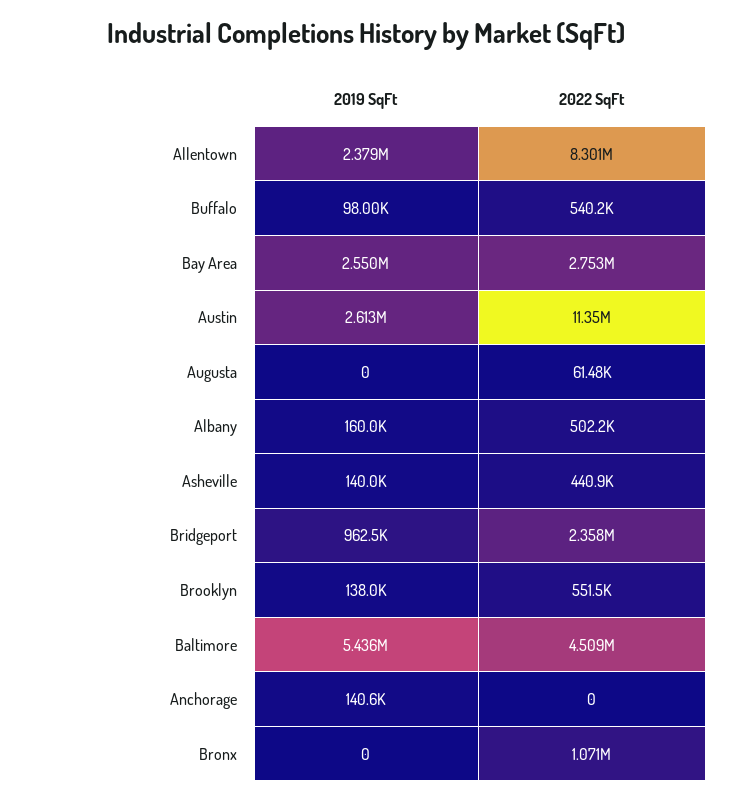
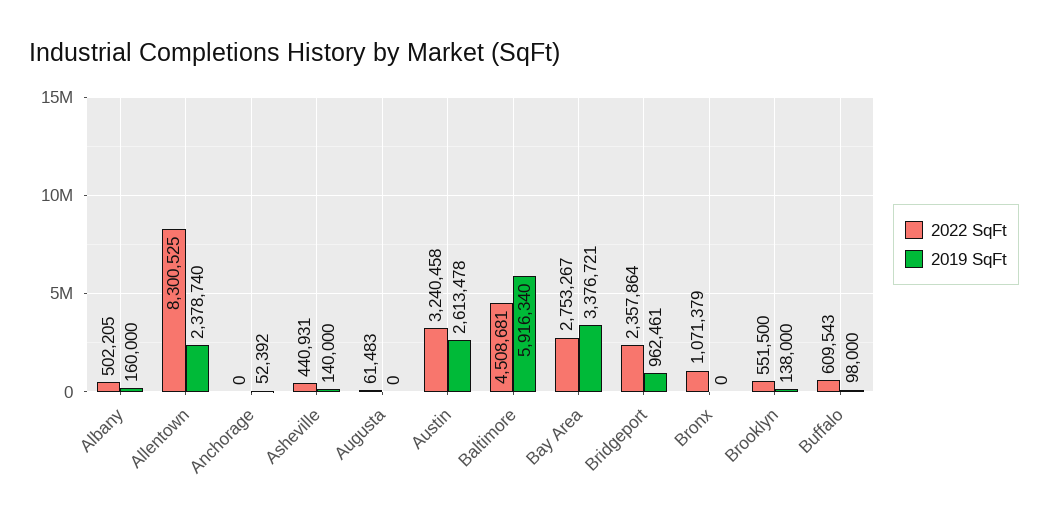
2022 SqFt, Buffalo: 540200 -> 609543
2019 SqFt, Bay Area: 2550000 -> 3376721
2022 SqFt, Austin: 11350000 -> 3240458
2019 SqFt, Baltimore: 5436000 -> 5916340
2019 SqFt, Anchorage: 140600 -> 52392

